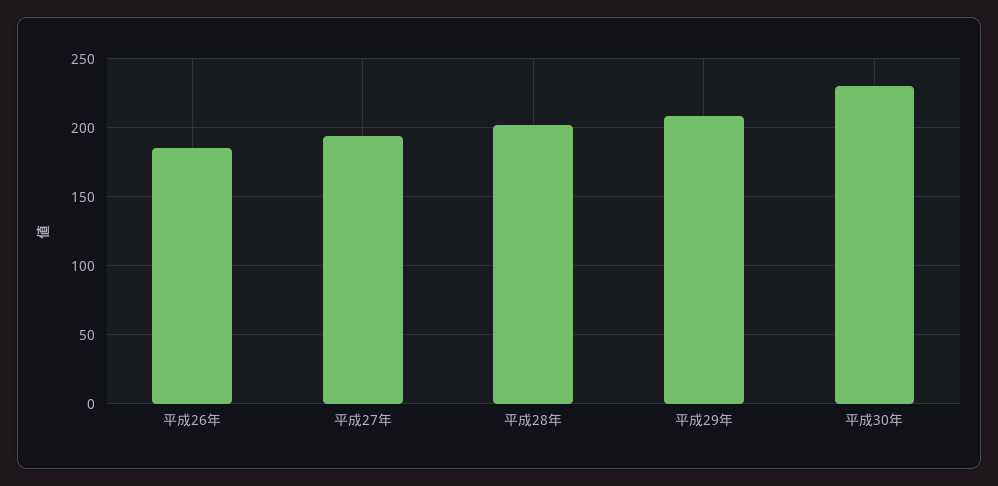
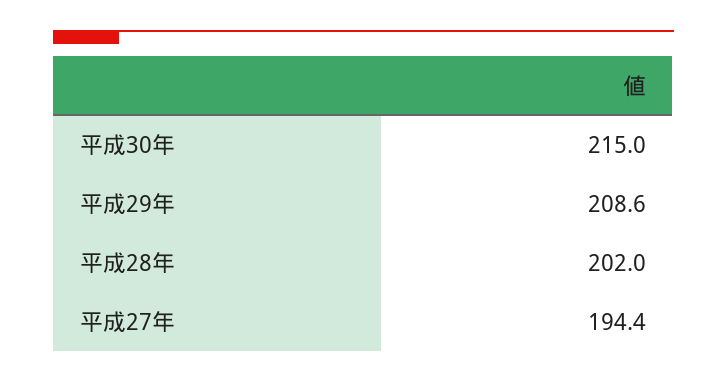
平成26年: 185 -> none
平成30年: 230 -> 215

